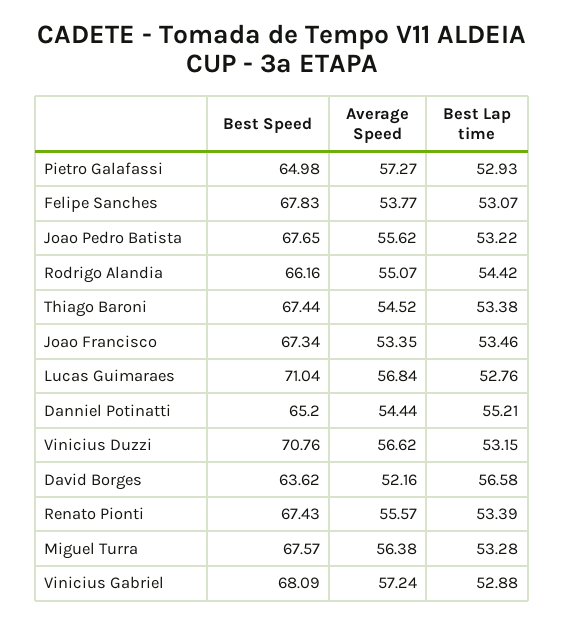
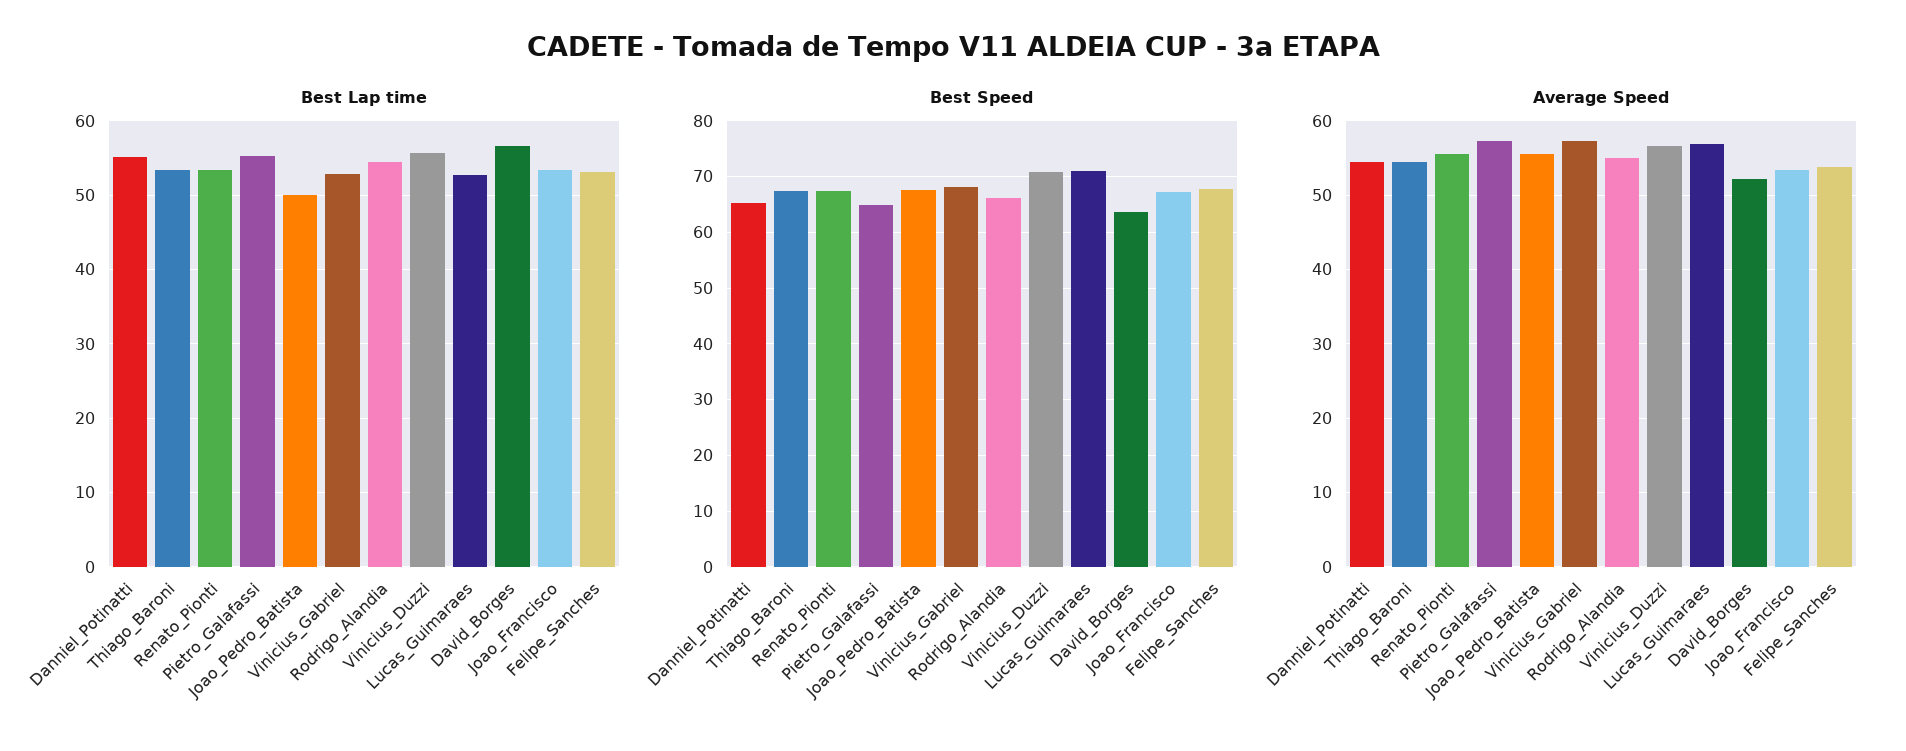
Best Lap time, Pietro Galafassi: 52.93 -> 55
Best Lap time, Joao Pedro Batista: 53.22 -> 50
Best Lap time, Vinicius Duzzi: 53.15 -> 56
Best Speed, Miguel Turra: 67.57 -> none
Average Speed, Miguel Turra: 56.38 -> none
Best Lap time, Miguel Turra: 53.28 -> none

